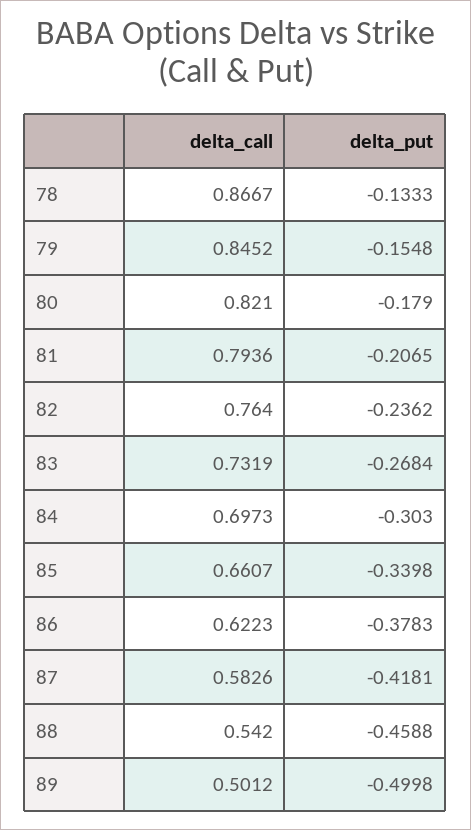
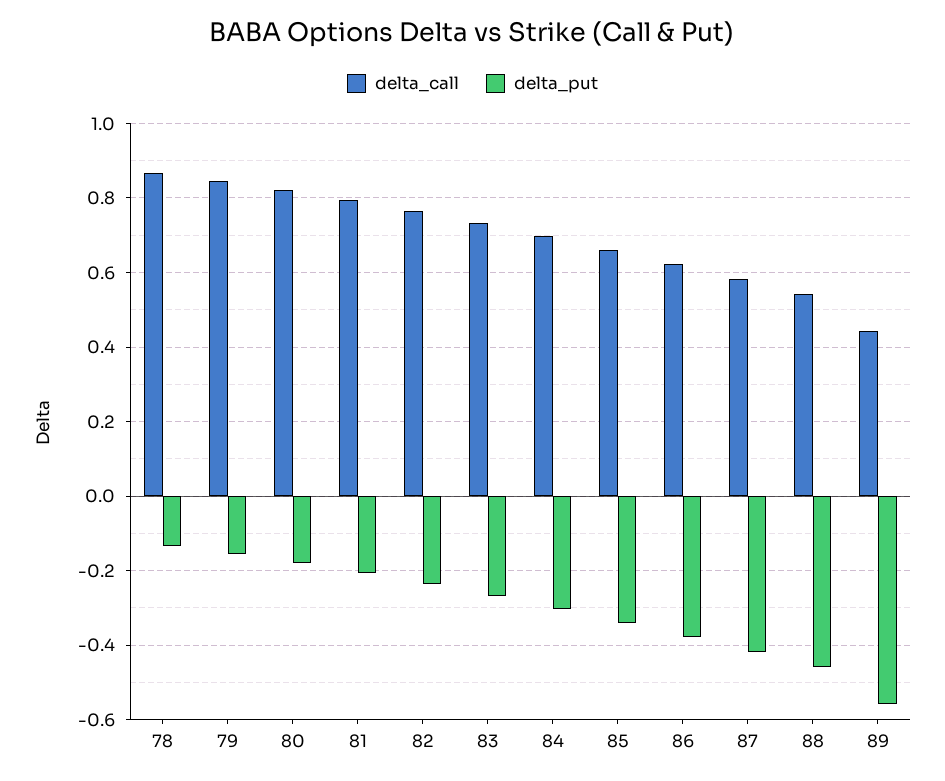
delta_call, 89: 0.5012 -> 0.44
delta_put, 89: -0.4998 -> -0.56

